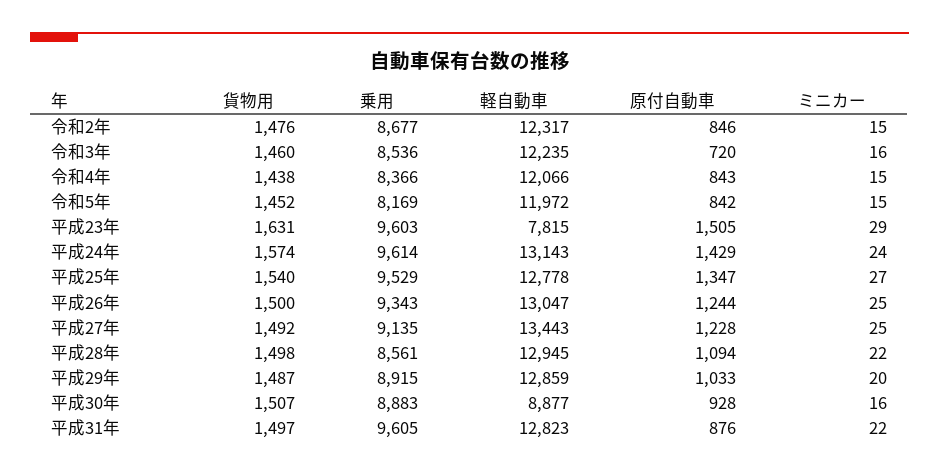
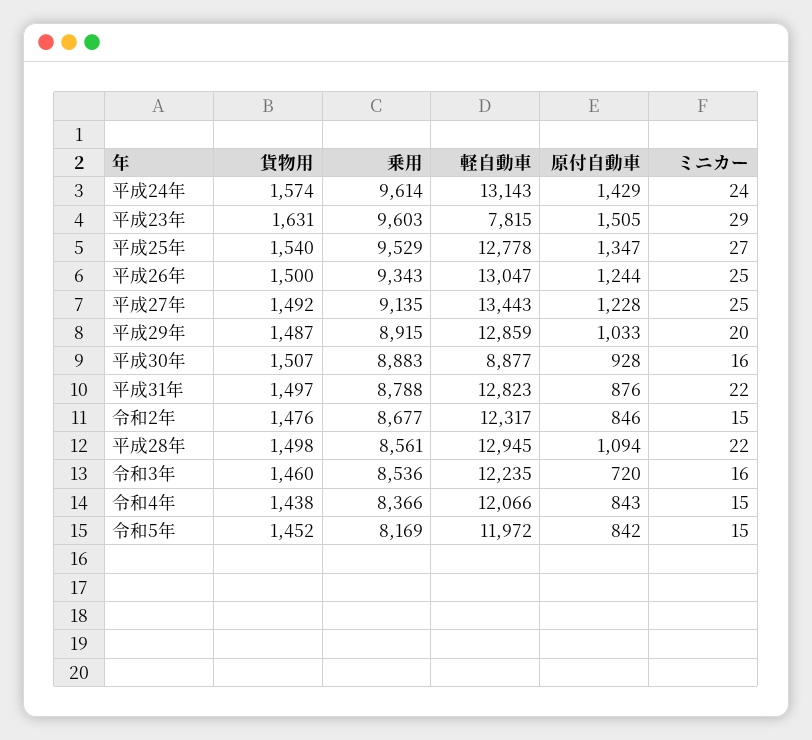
乗用, 平成31年: 9605 -> 8788

